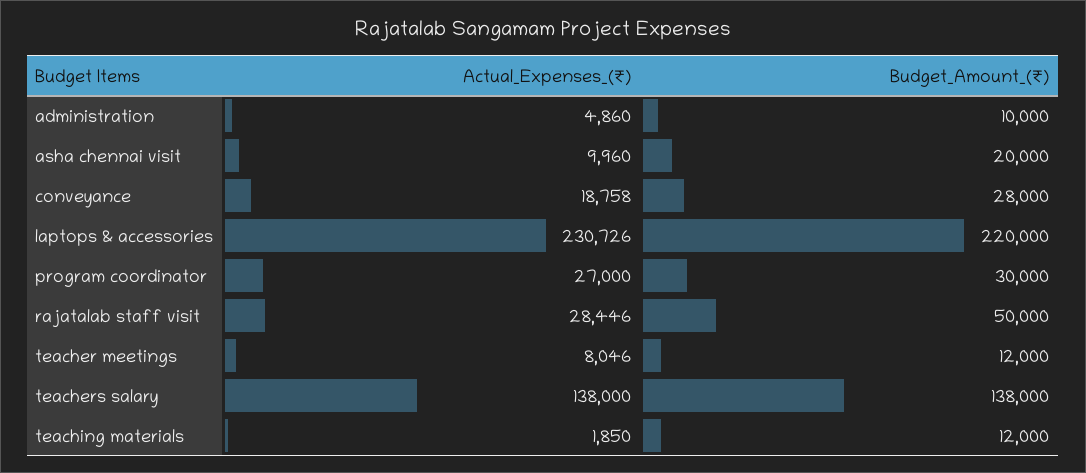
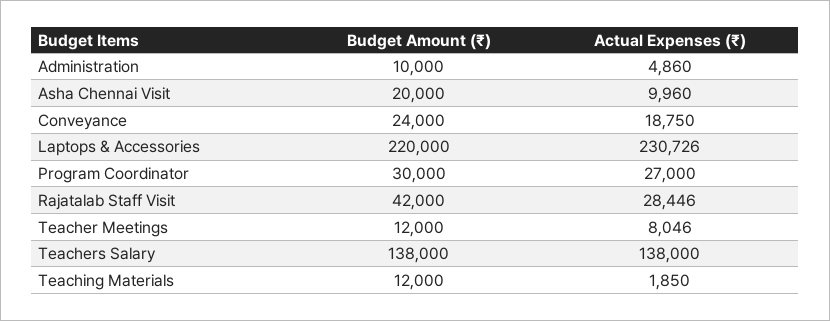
Actual_Expenses_(₹), conveyance: 18758 -> 18750
Budget_Amount_(₹), conveyance: 28000 -> 24000
Budget_Amount_(₹), rajatalab staff visit: 50000 -> 42000

